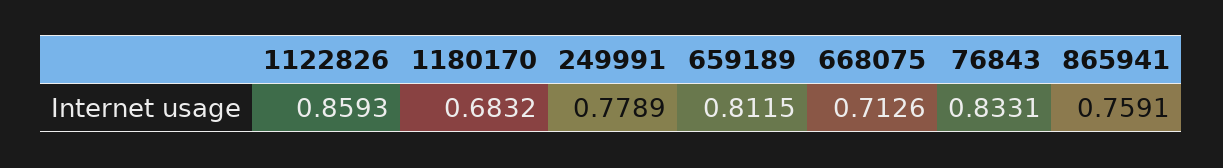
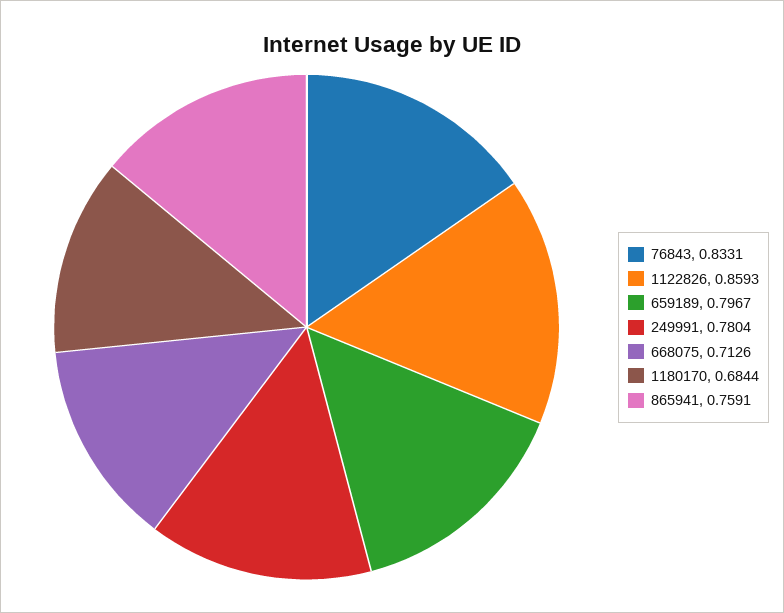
1180170: 0.6832 -> 0.6844
249991: 0.7789 -> 0.7804
659189: 0.8115 -> 0.7967

